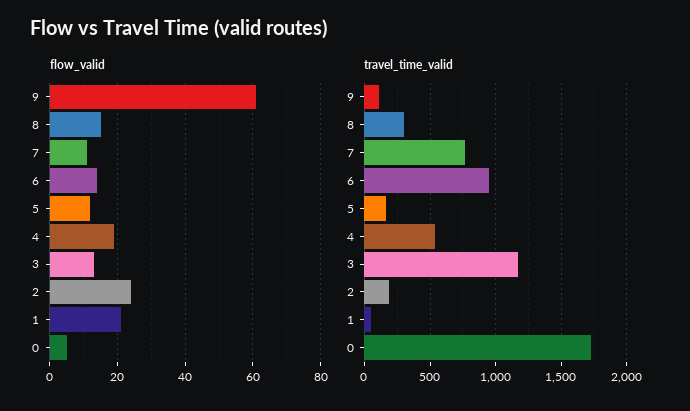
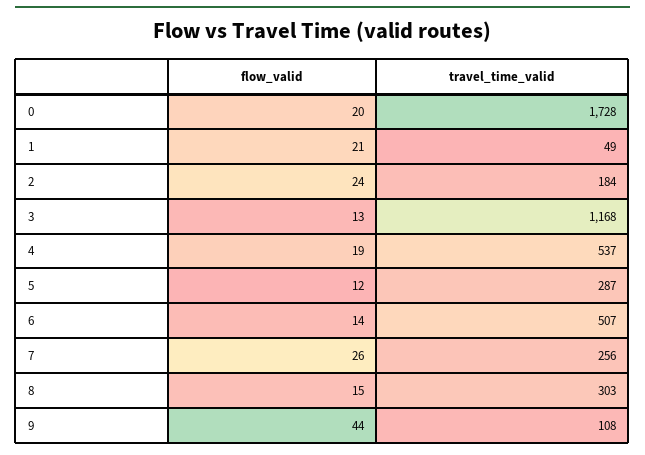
flow_valid, 9: 60 -> 44
flow_valid, 7: 10 -> 26
flow_valid, 0: 5 -> 20
travel_time_valid, 7: 750 -> 256
travel_time_valid, 6: 950 -> 507
travel_time_valid, 5: 150 -> 287

